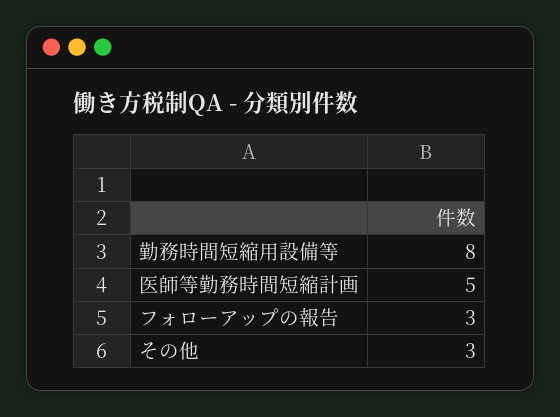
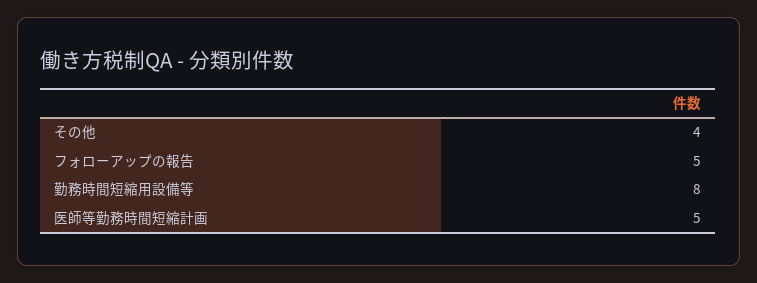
フォローアップの報告: 3 -> 5
その他: 3 -> 4

